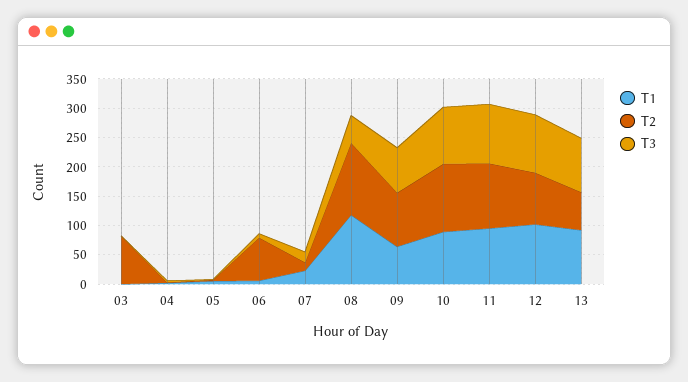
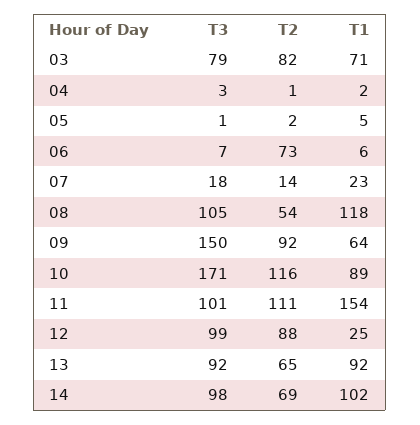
T1, 03: 0 -> 71
T3, 03: 0 -> 79
T2, 08: 125 -> 54
T3, 08: 50 -> 105
T3, 09: 75 -> 150
T3, 10: 100 -> 171
T1, 11: 100 -> 154
T1, 12: 100 -> 25
T3, 14: none -> 98
T2, 14: none -> 69
T1, 14: none -> 102

